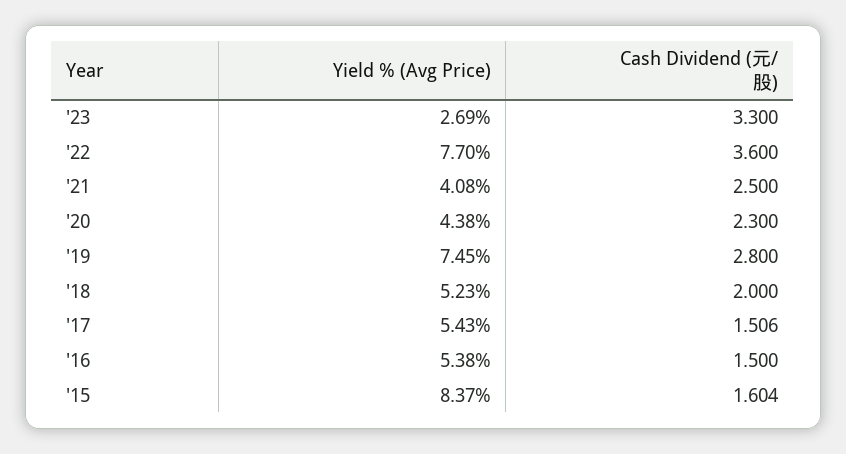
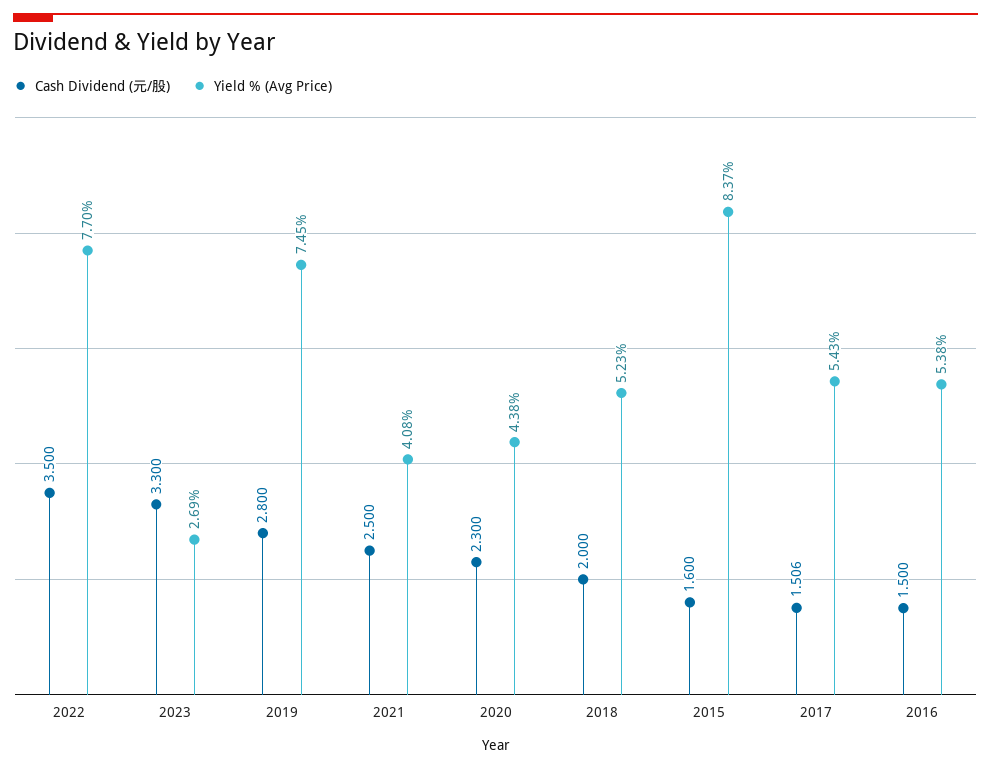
Cash Dividend (元/股), '22: 3.6 -> 3.5
Cash Dividend (元/股), '15: 1.604 -> 1.6

